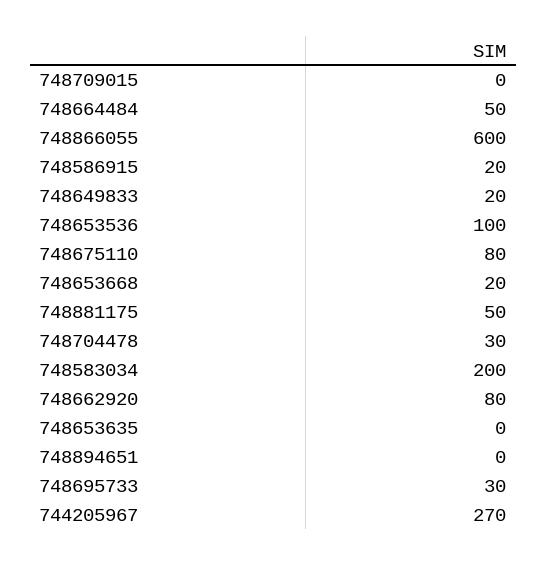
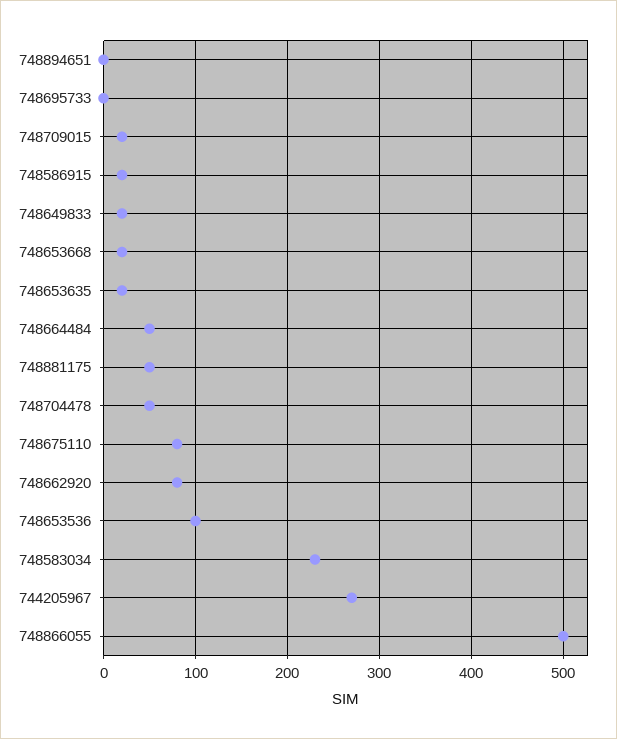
748709015: 0 -> 20
748866055: 600 -> 500
748704478: 30 -> 50
748583034: 200 -> 230
748653635: 0 -> 20
748695733: 30 -> 0

